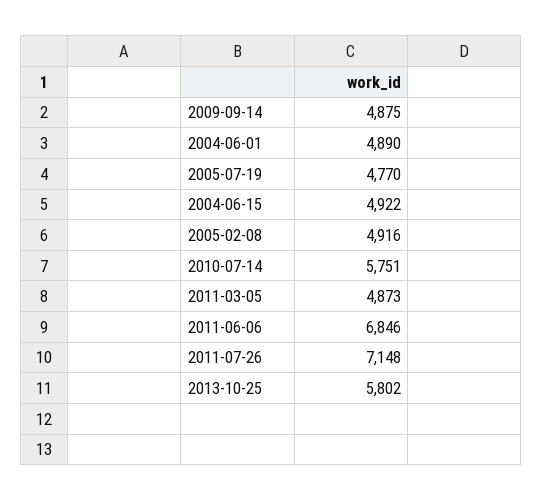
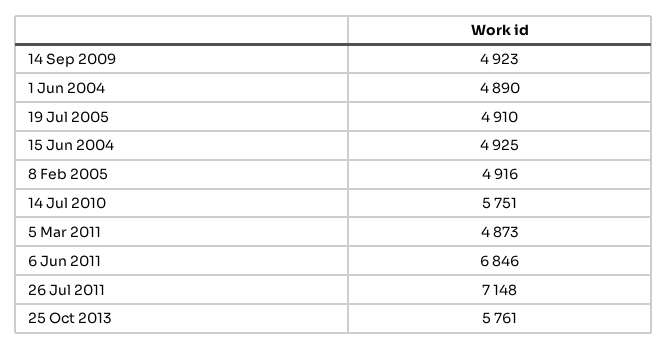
2009-09-14: 4875 -> 4923
2005-07-19: 4770 -> 4910
2004-06-15: 4922 -> 4925
2013-10-25: 5802 -> 5761

